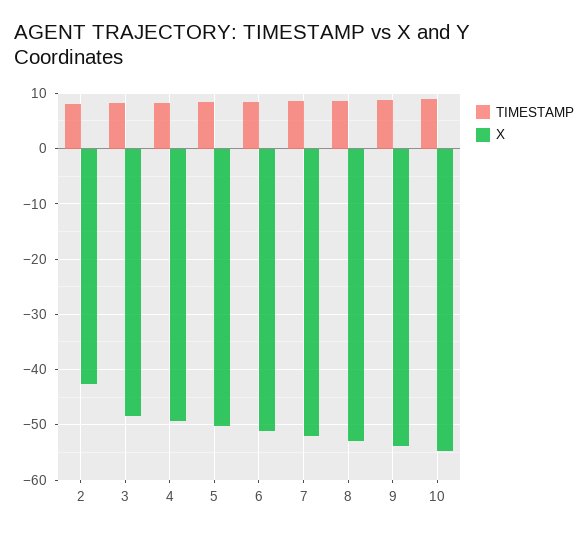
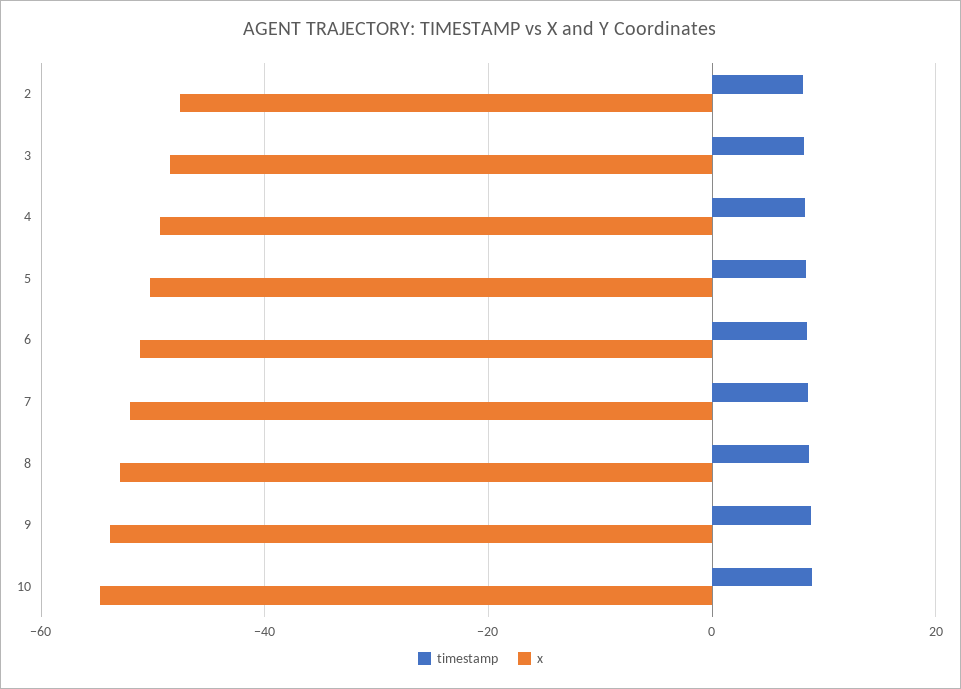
X, 2: -42 -> -48

